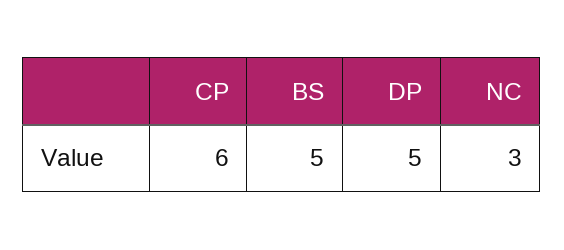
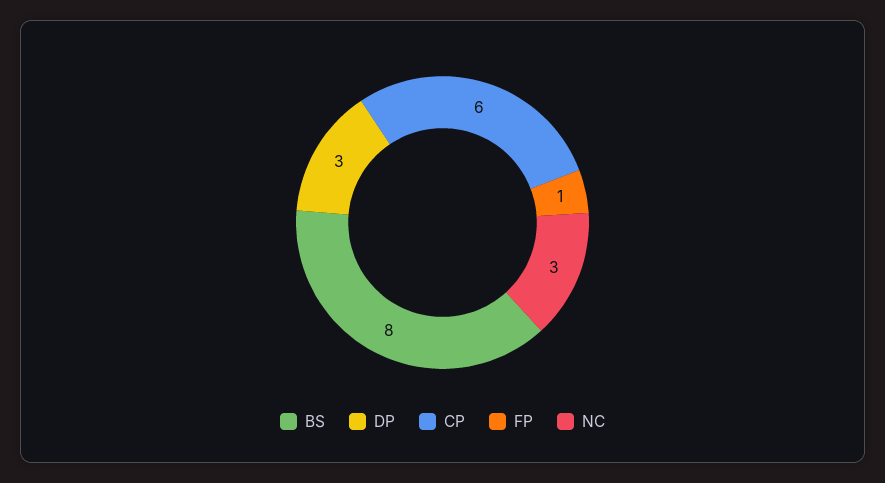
BS: 5 -> 8
DP: 5 -> 3
FP: none -> 1

